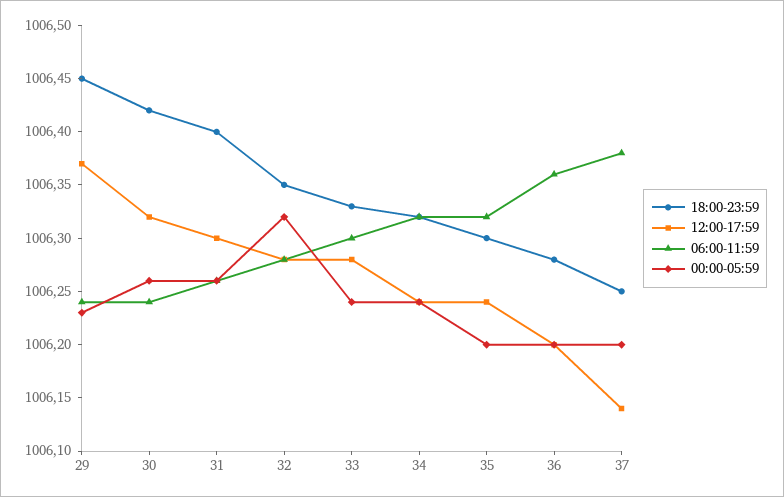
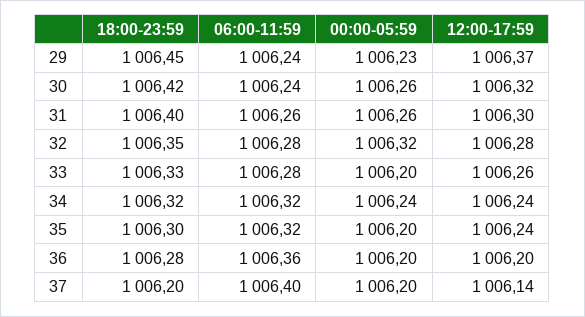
12:00-17:59, 33: 1006.28 -> 1006.26
06:00-11:59, 33: 1006.3 -> 1006.28
00:00-05:59, 33: 1006.24 -> 1006.2
18:00-23:59, 37: 1006.25 -> 1006.2
06:00-11:59, 37: 1006.38 -> 1006.4

